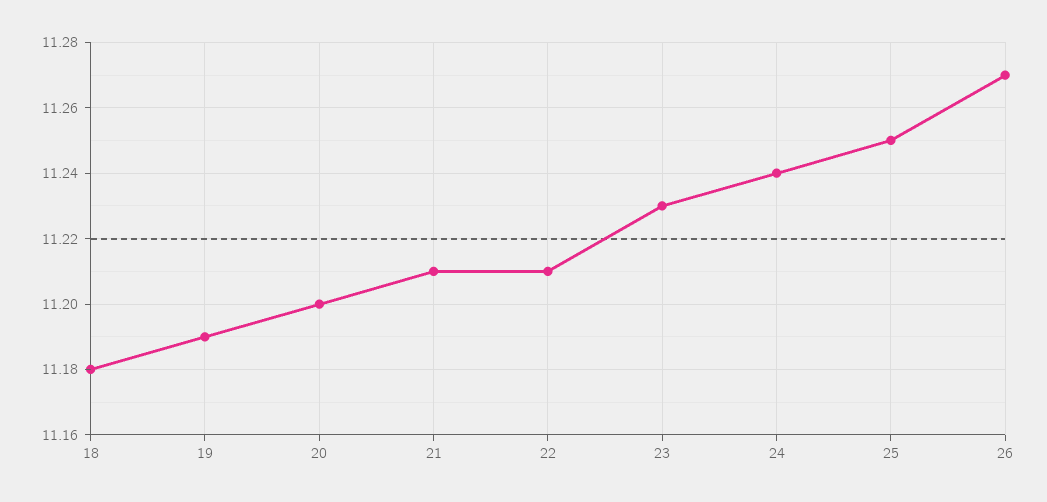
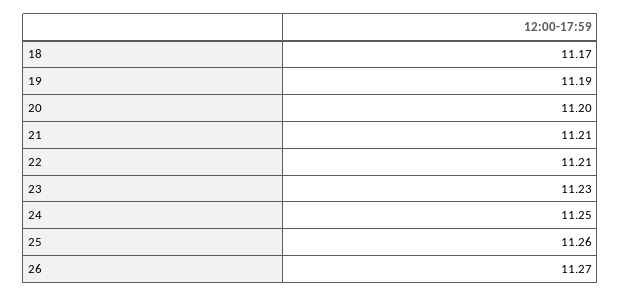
18: 11.18 -> 11.17
24: 11.24 -> 11.25
25: 11.25 -> 11.26

